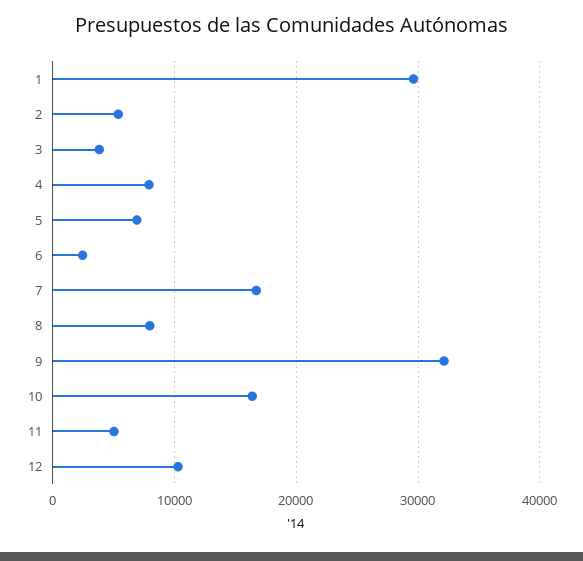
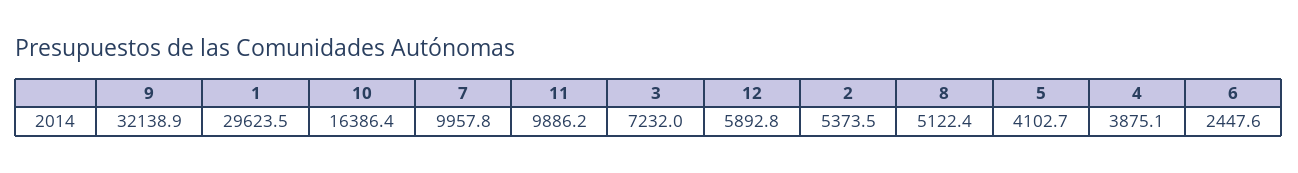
3: 4000 -> 7232
4: 8000 -> 3875.1
5: 7000 -> 4102.7
7: 17000 -> 9957.8
8: 8000 -> 5122.4
11: 5000 -> 9886.2
12: 10000 -> 5892.8

